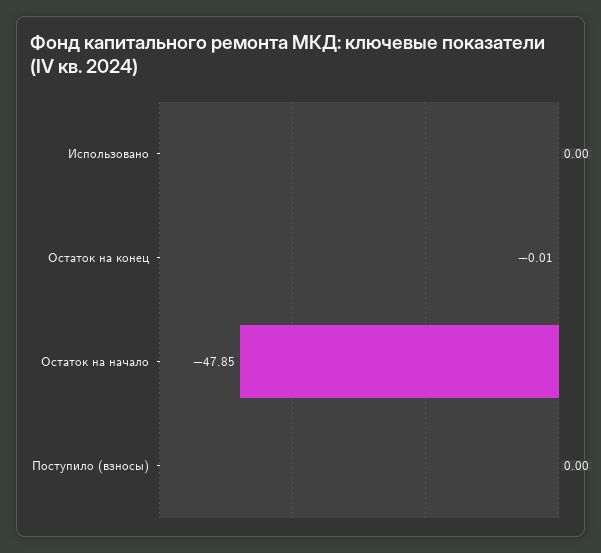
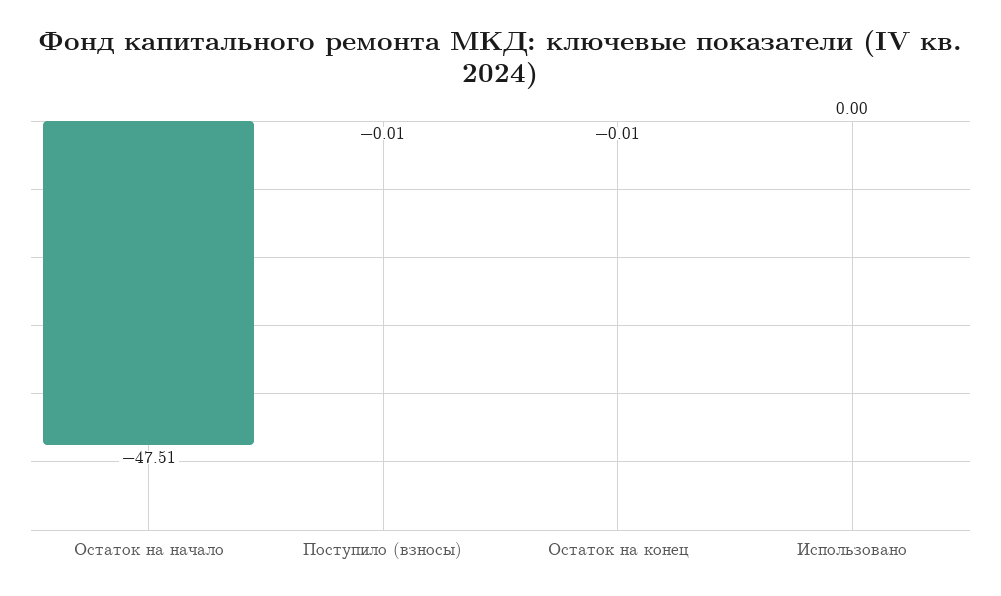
Остаток на начало: -47.85 -> -47.51
Поступило (взносы): 0 -> -0.01

